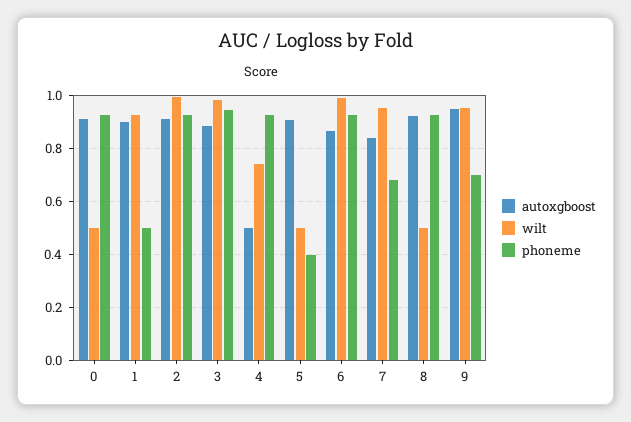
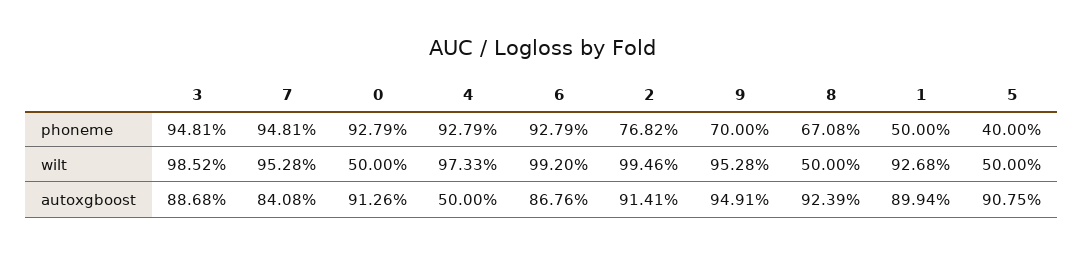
phoneme, 2: 0.925 -> 0.7682
wilt, 4: 0.75 -> 0.9733
phoneme, 7: 0.675 -> 0.9481
phoneme, 8: 0.925 -> 0.6708

